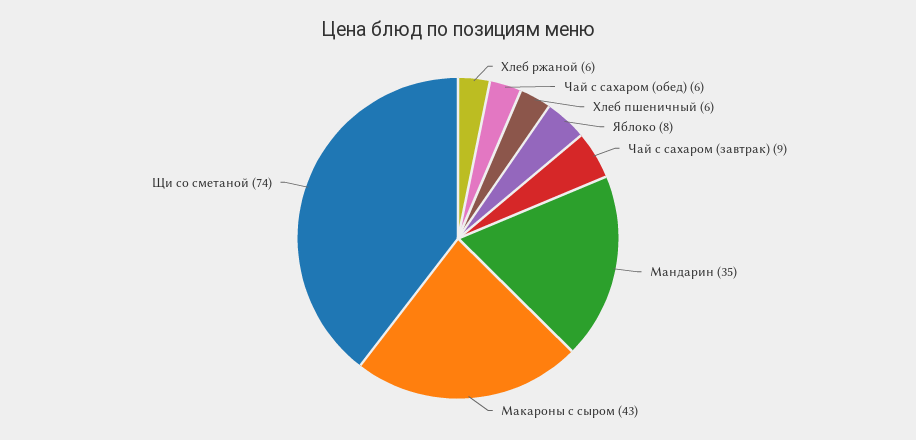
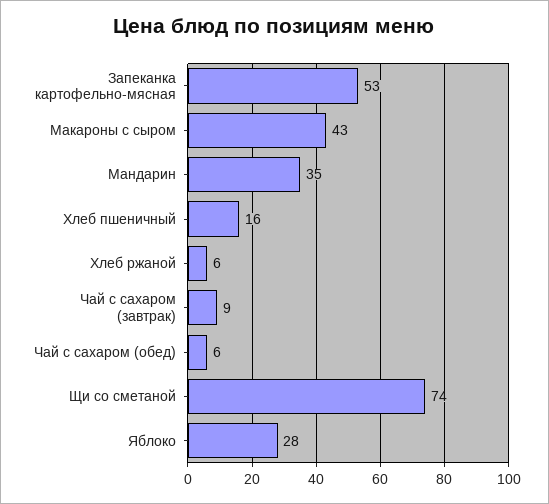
Хлеб пшеничный: 6 -> 16
Яблоко: 8 -> 28
Запеканка картофельно-мясная: none -> 53

